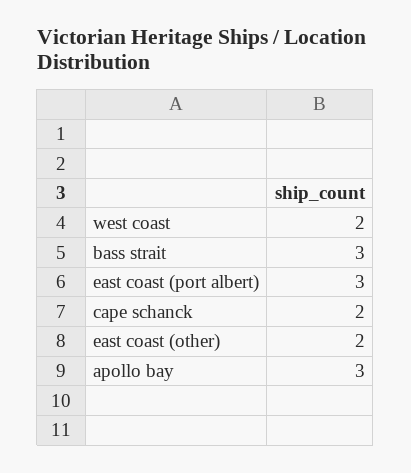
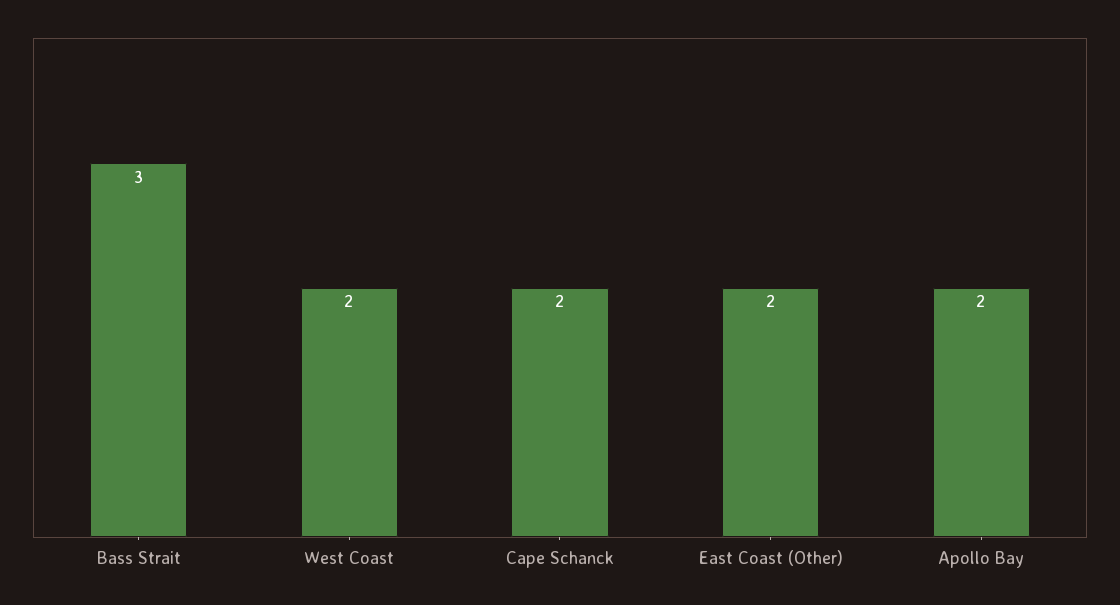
east coast (port albert): 3 -> none
apollo bay: 3 -> 2

